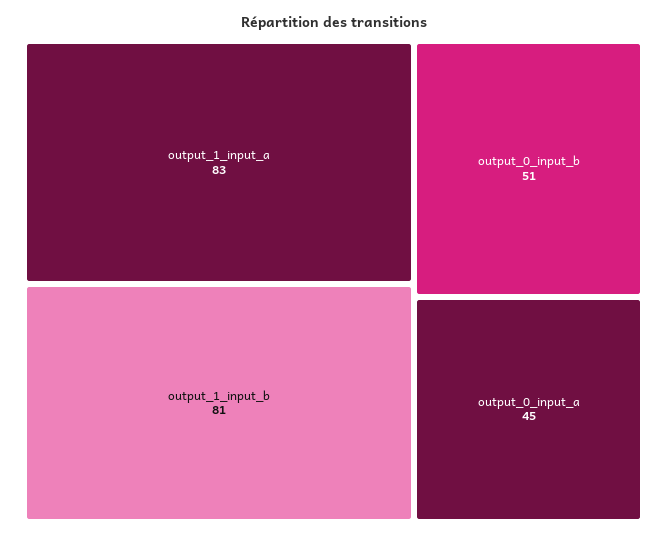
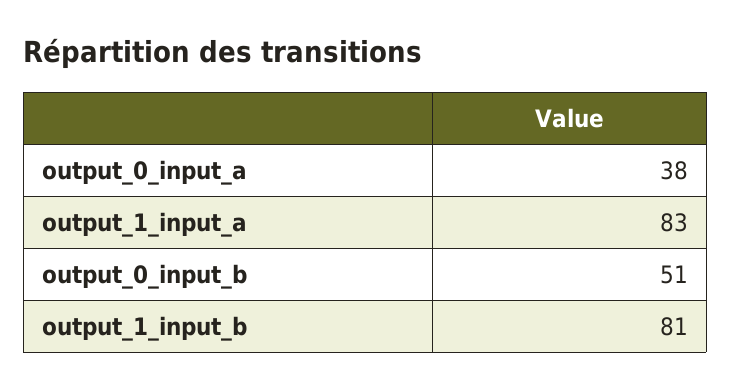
output_0_input_a: 45 -> 38

